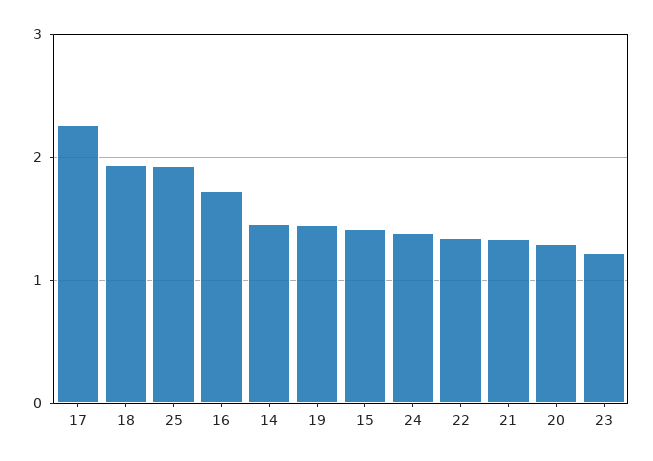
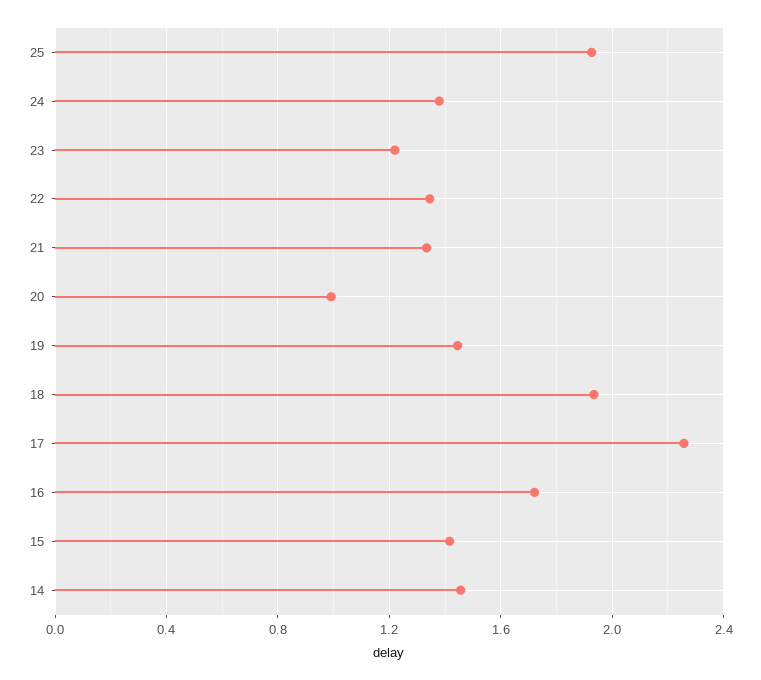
20: 1.3 -> 1

